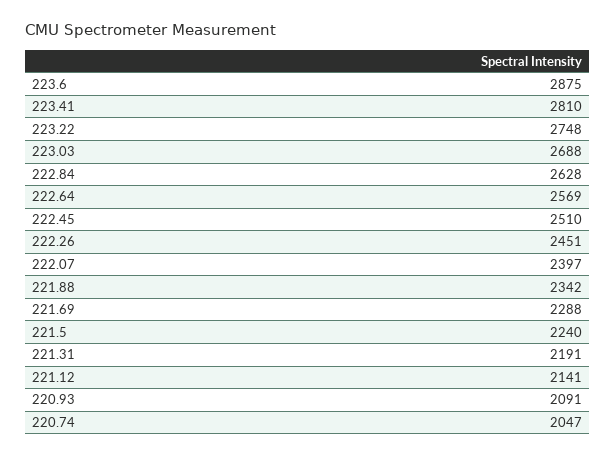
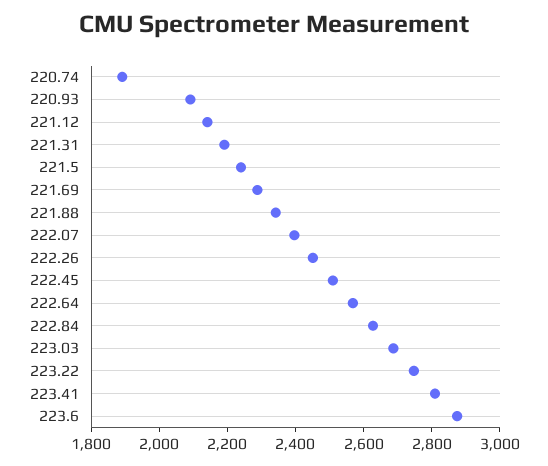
220.74: 2047 -> 1900

